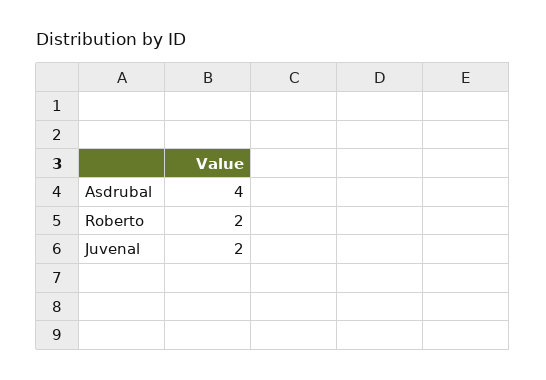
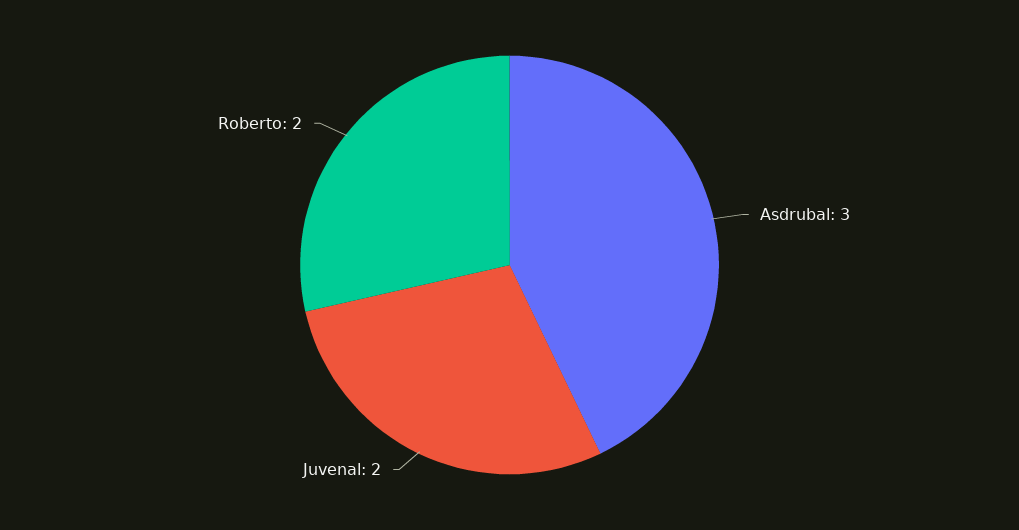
Asdrubal: 4 -> 3

